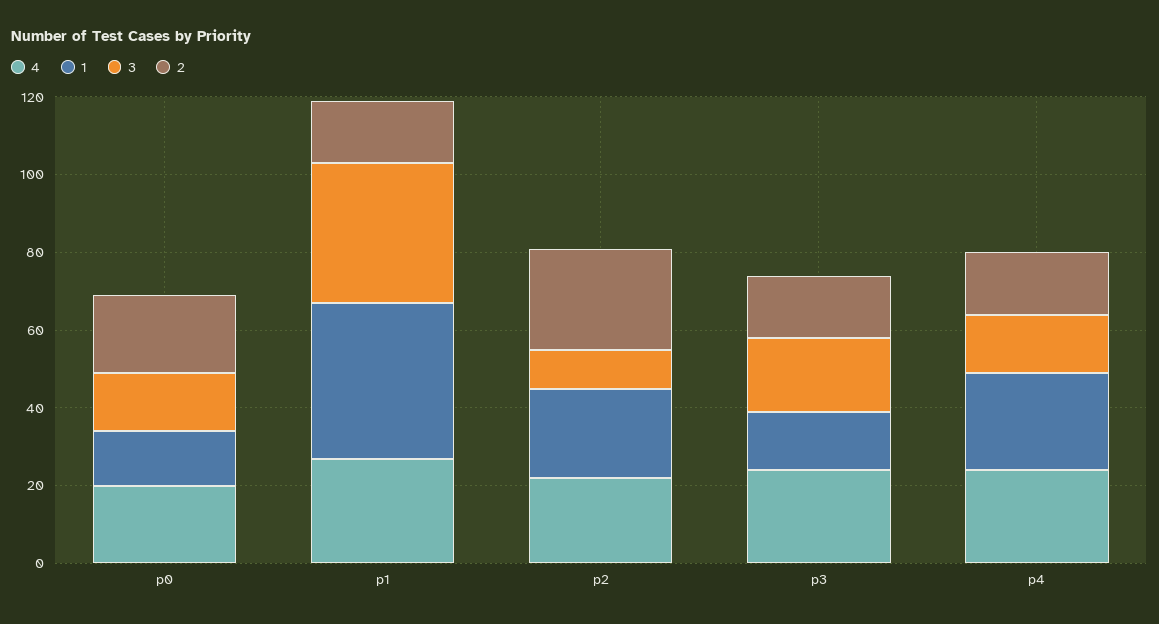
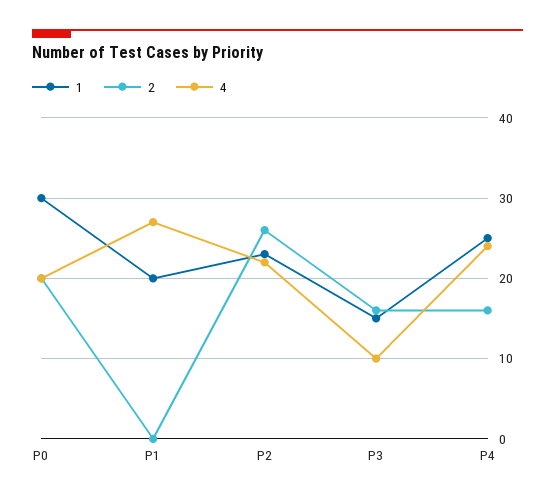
1, p0: 15 -> 30
3, p0: 15 -> none
1, p1: 40 -> 20
3, p1: 35 -> none
2, p1: 15 -> 0
3, p2: 10 -> none
4, p3: 25 -> 10
3, p3: 20 -> none
3, p4: 15 -> none

